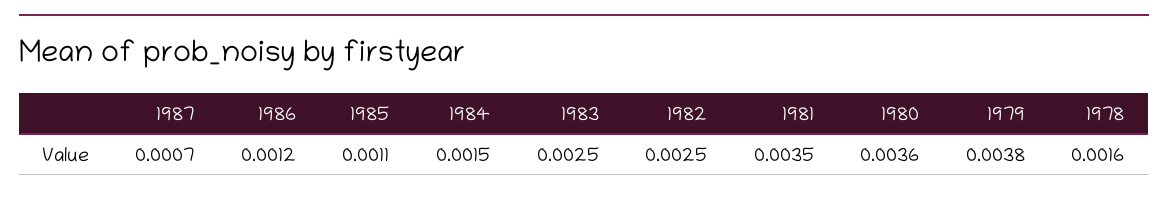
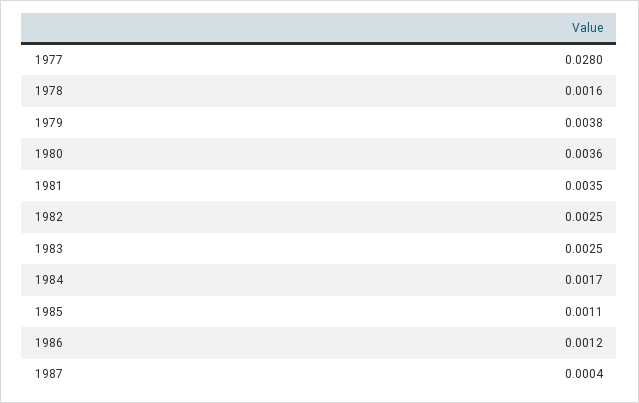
1987: 0.0007 -> 0.0004
1984: 0.0015 -> 0.0017
1977: none -> 0.028

